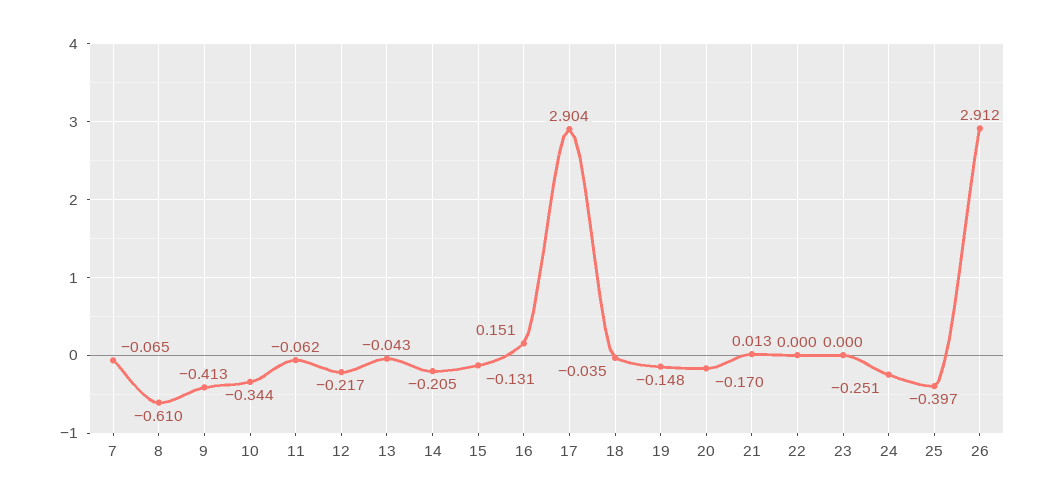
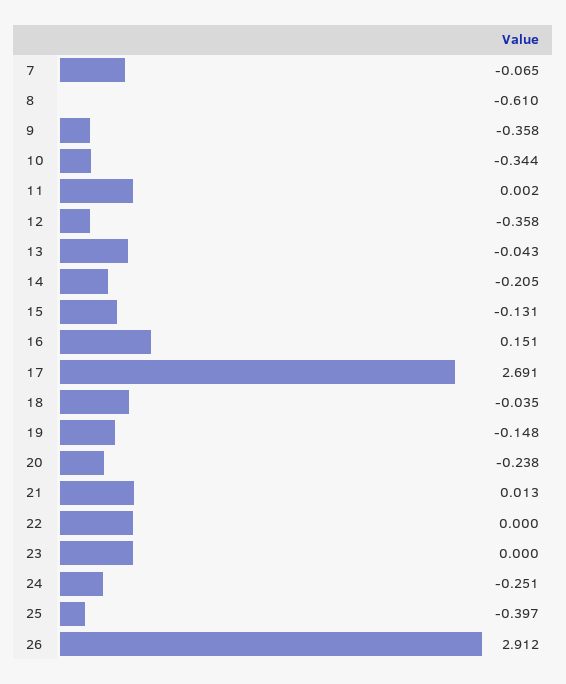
9: -0.413 -> -0.358
11: -0.062 -> 0.002
12: -0.217 -> -0.358
17: 2.904 -> 2.691
20: -0.17 -> -0.238

